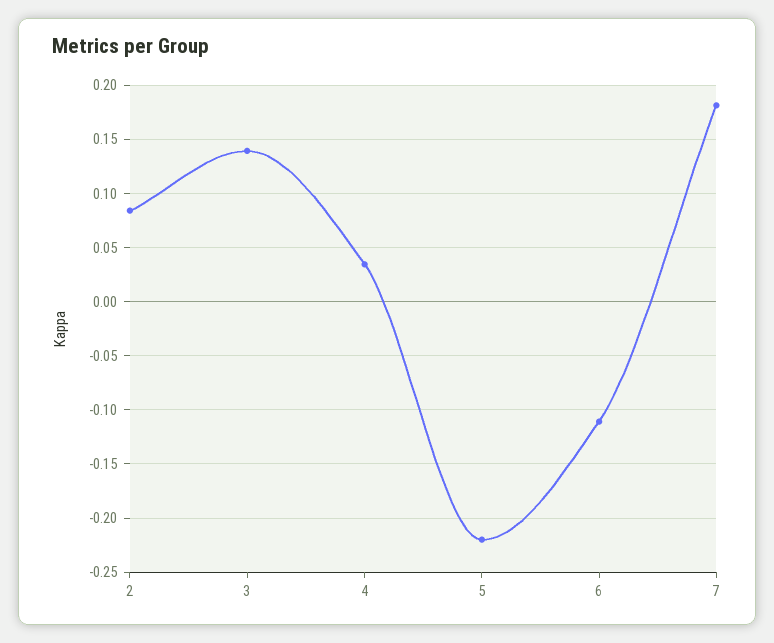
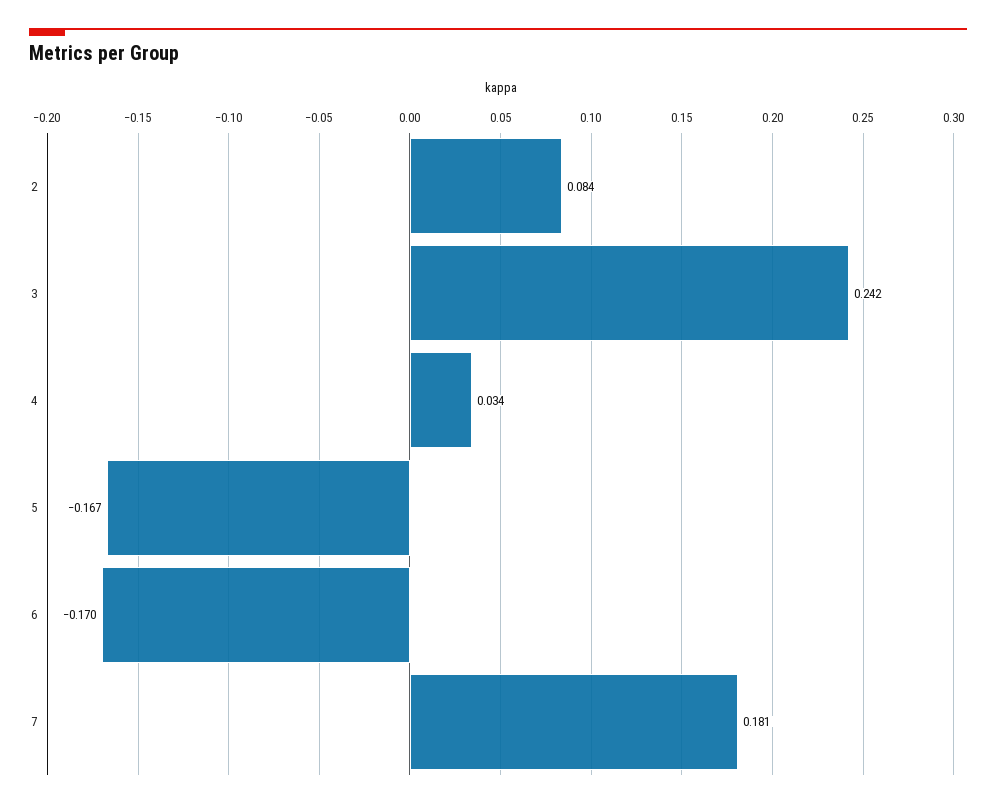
3: 0.14 -> 0.242
5: -0.22 -> -0.167
6: -0.11 -> -0.17

